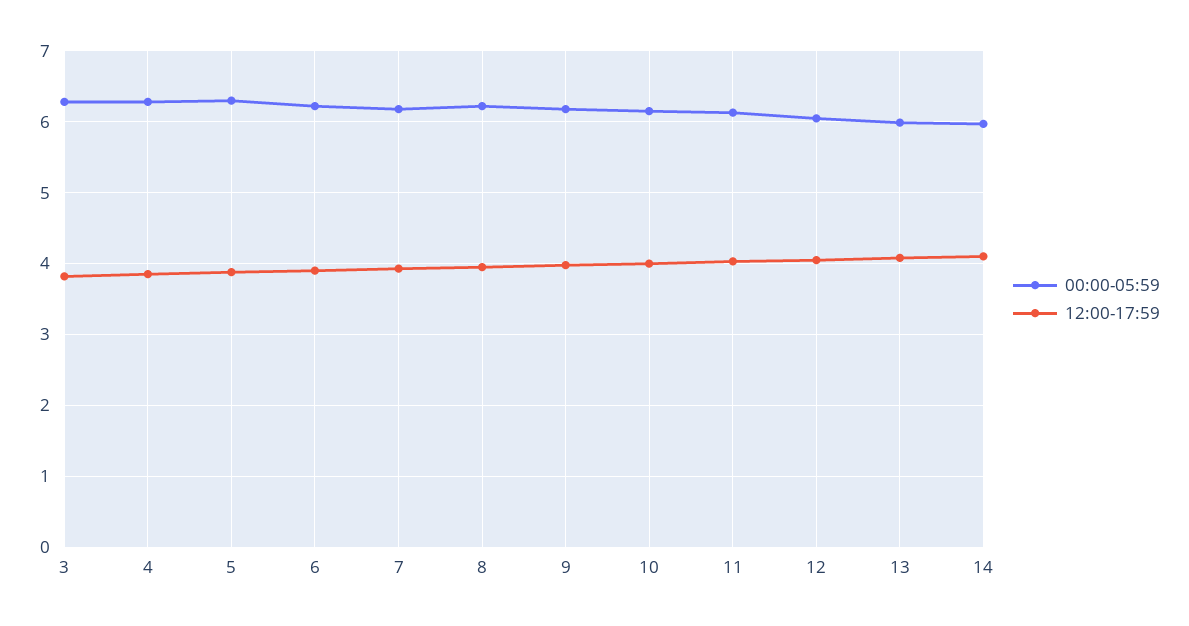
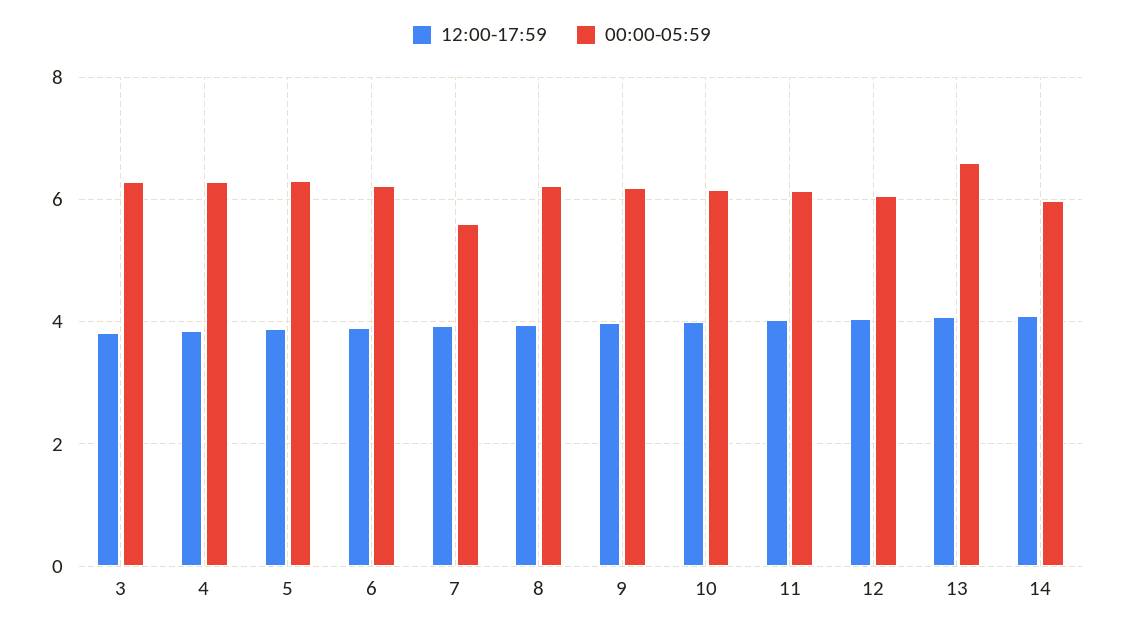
00:00-05:59, 7: 6.2 -> 5.6
00:00-05:59, 13: 6 -> 6.6

